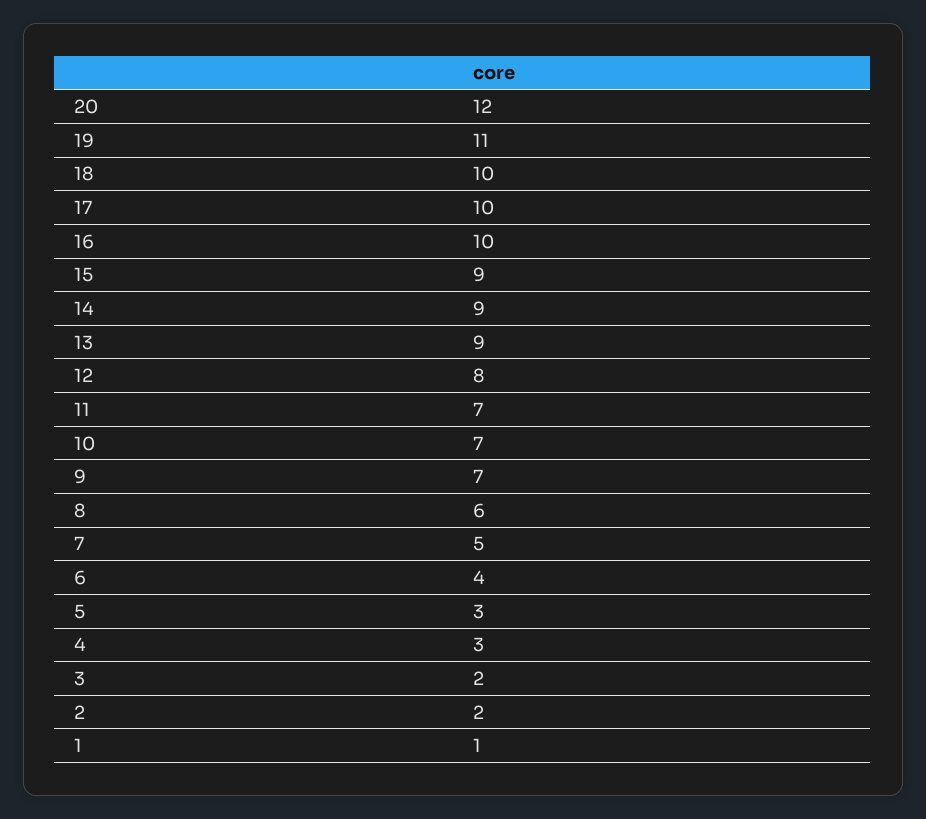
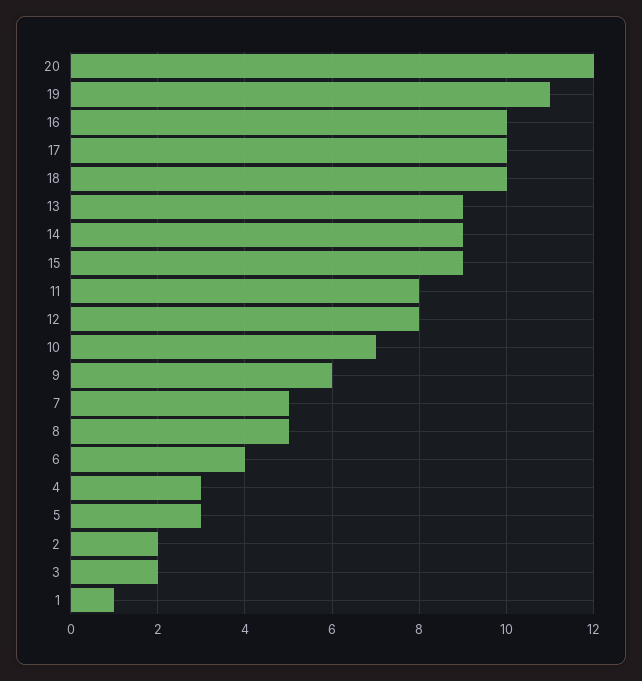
11: 7 -> 8
9: 7 -> 6
8: 6 -> 5

